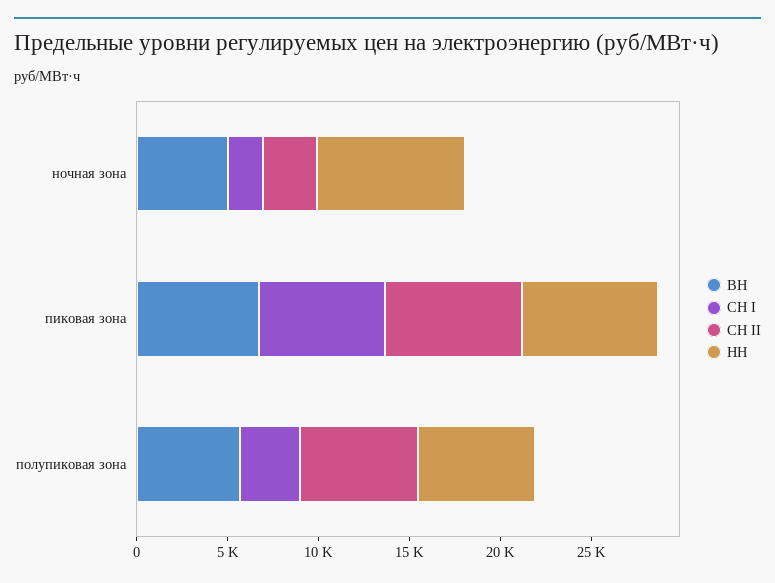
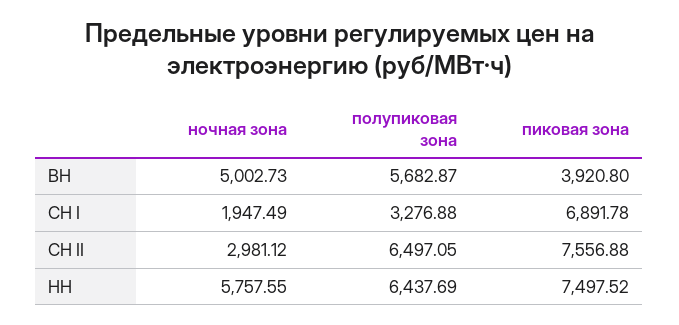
НН, ночная зона: 8000 -> 5757.55
ВН, пиковая зона: 7000 -> 3920.8

